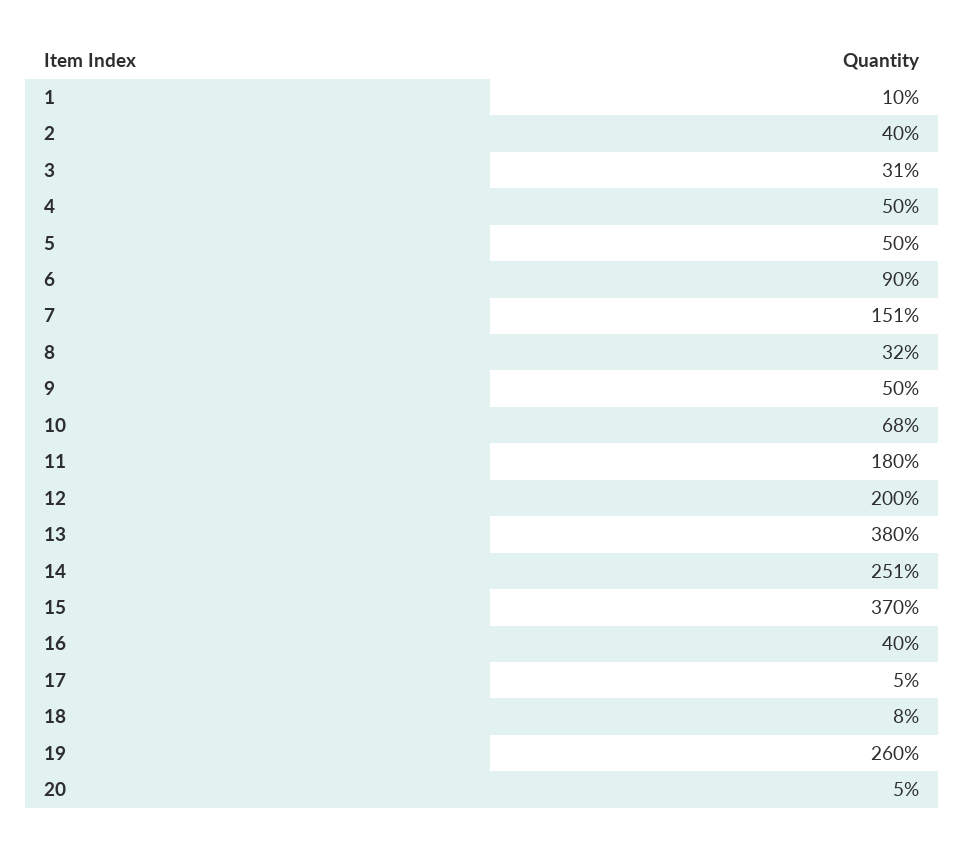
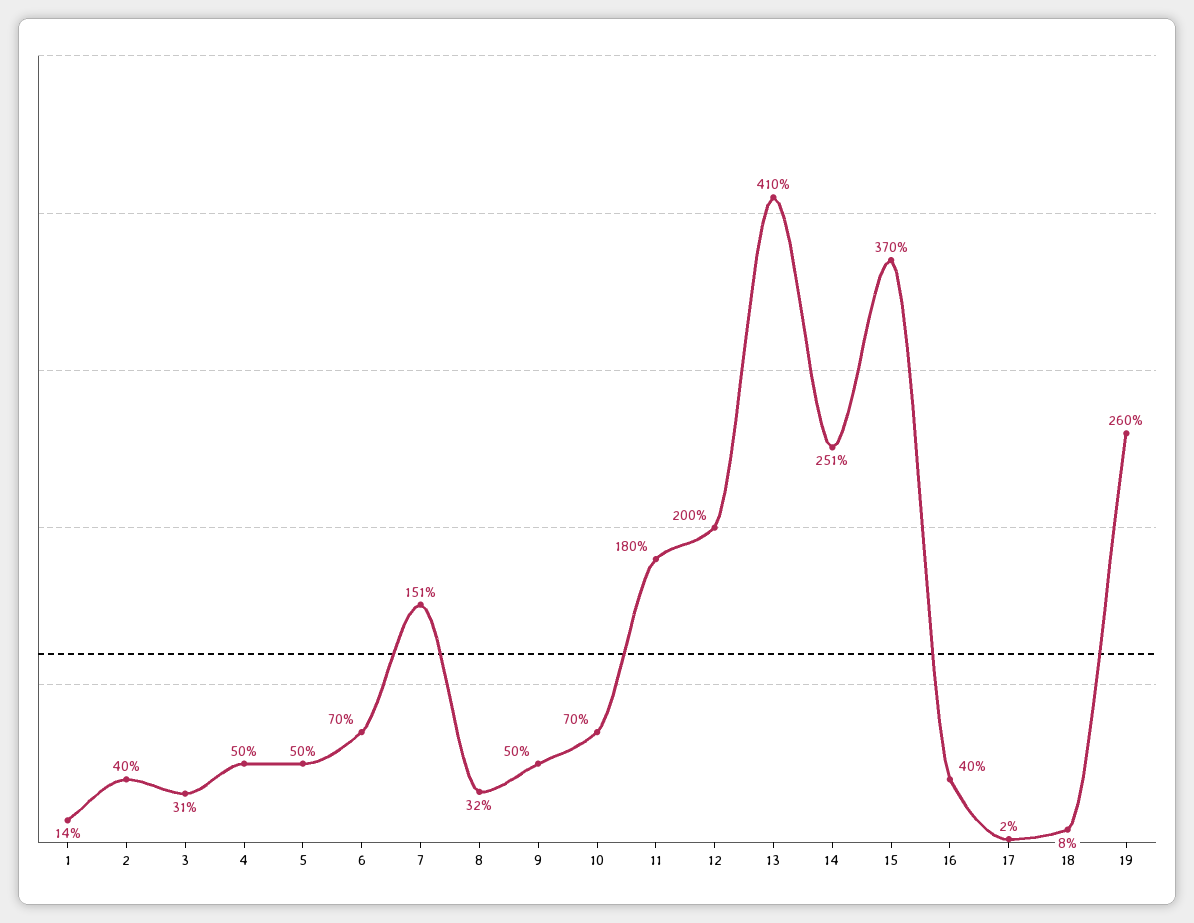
1: 10 -> 14
6: 90 -> 70
10: 68 -> 70
13: 380 -> 410
17: 5 -> 2
20: 5 -> none

